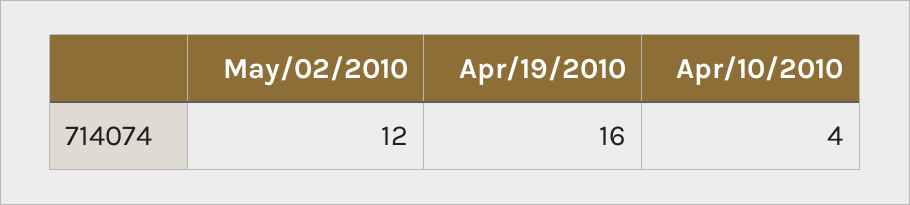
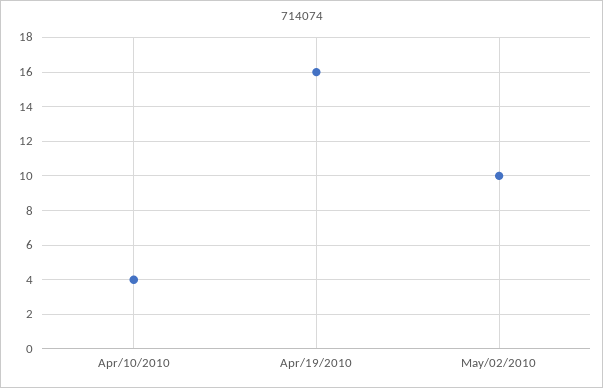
May/02/2010: 12 -> 10

